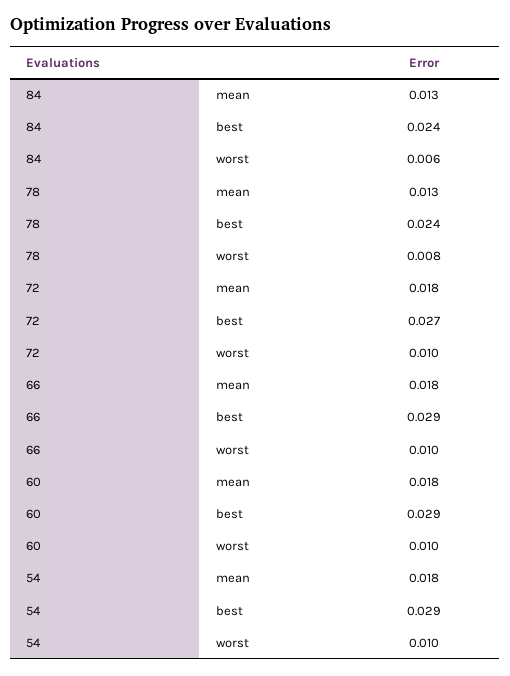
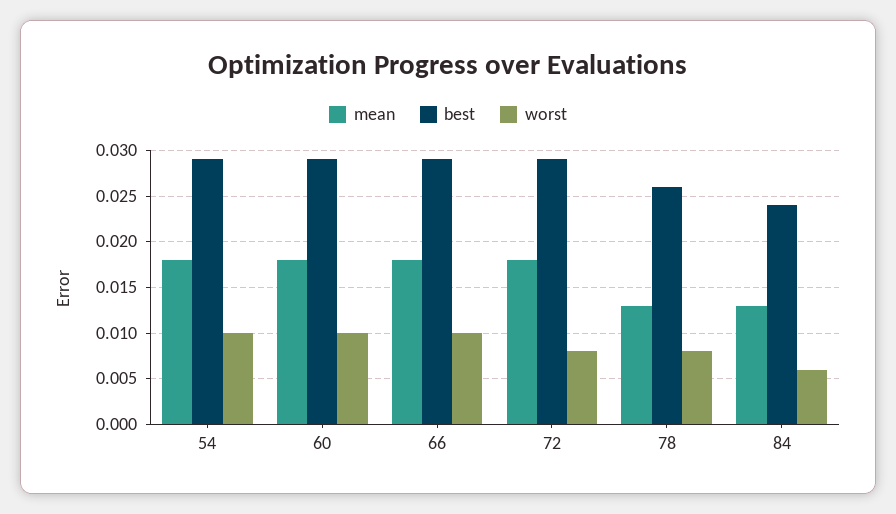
best, 78: 0.024 -> 0.026
best, 72: 0.027 -> 0.029
worst, 72: 0.01 -> 0.008

